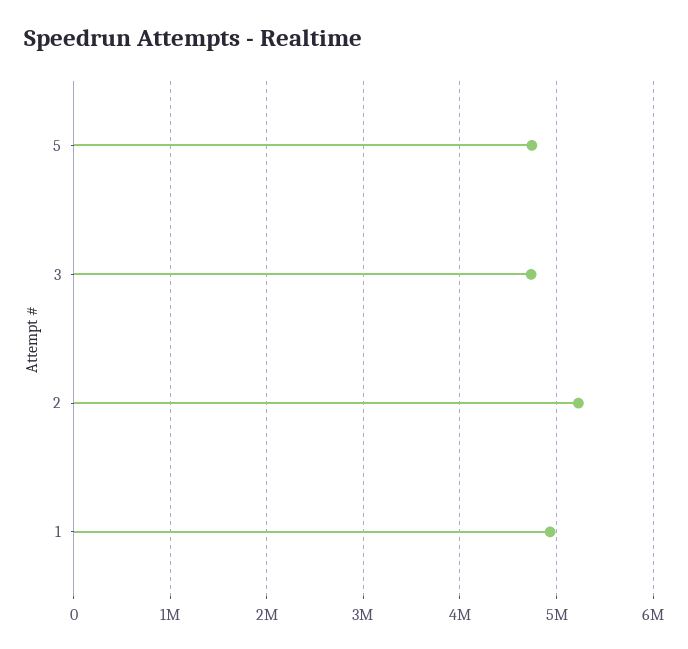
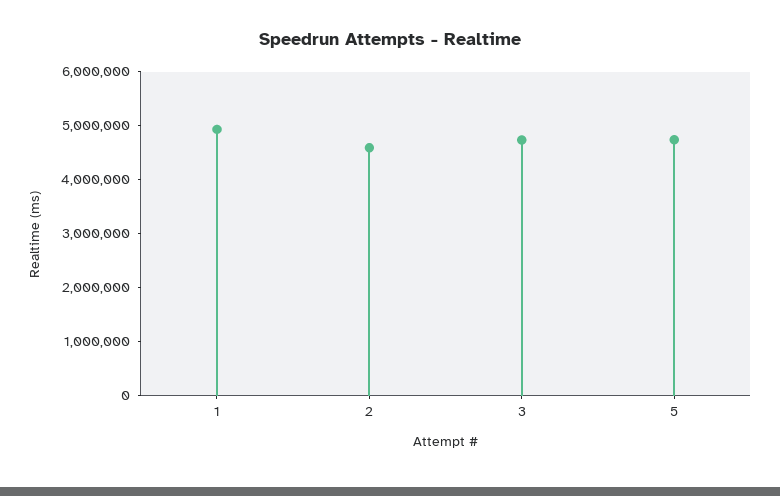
2: 5200000 -> 4600000

